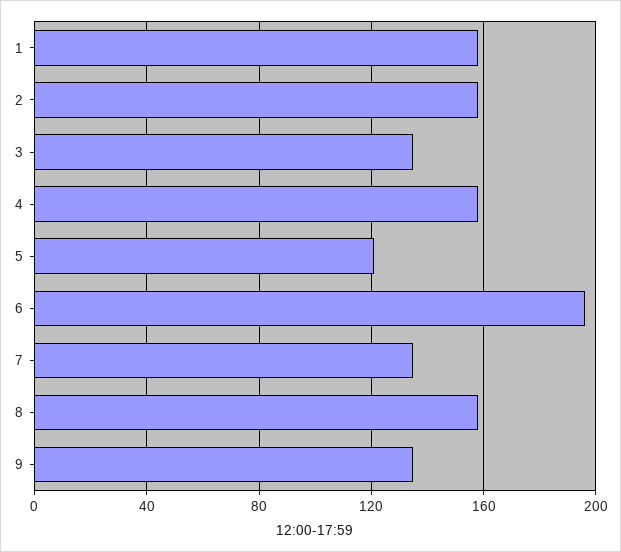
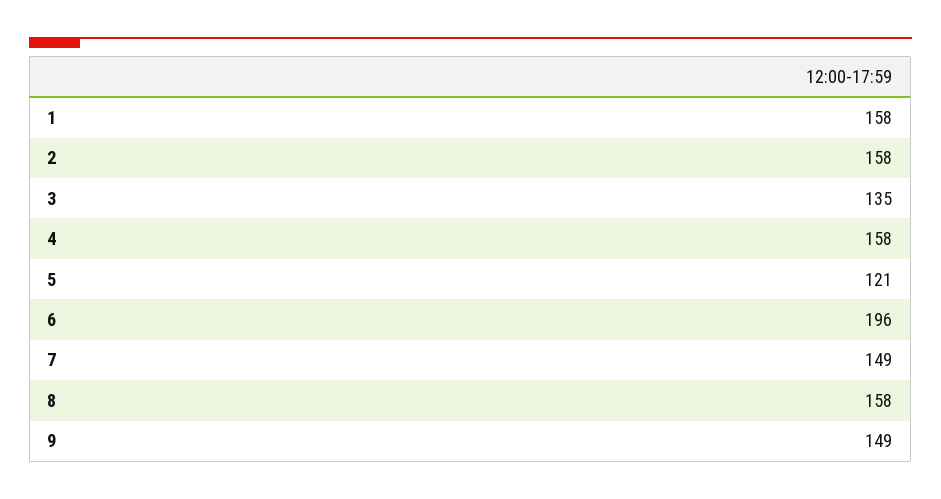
7: 135 -> 149
9: 135 -> 149

